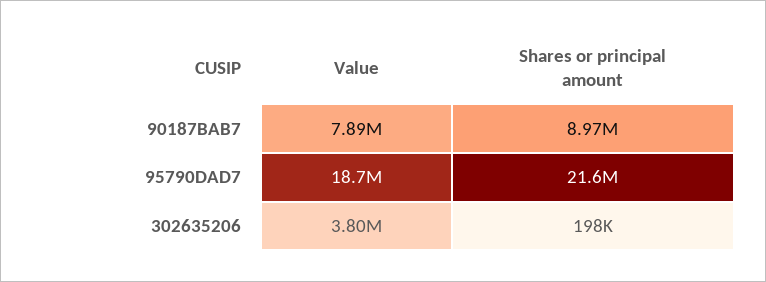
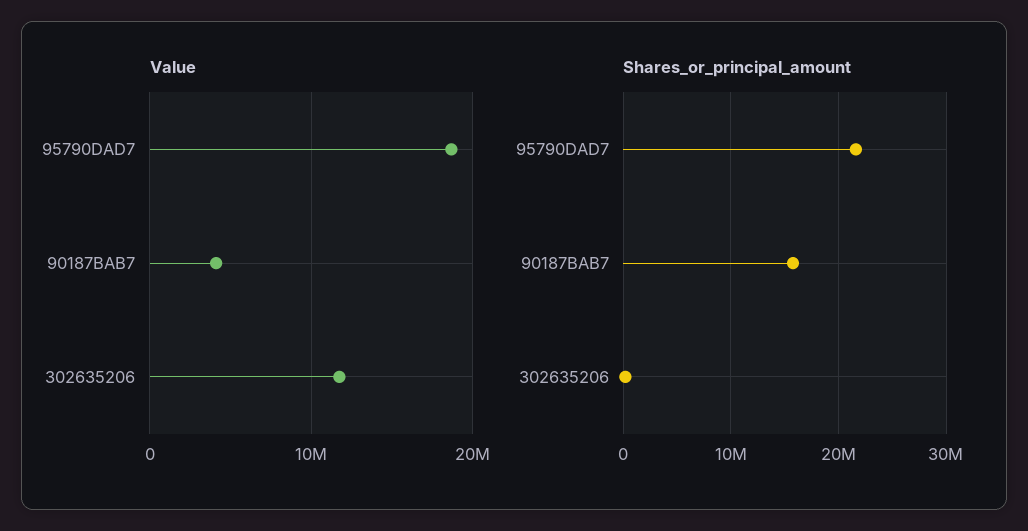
Value, 90187BAB7: 7890000 -> 4000000
Shares or principal amount, 90187BAB7: 8970000 -> 16000000
Value, 302635206: 3800000 -> 12000000

